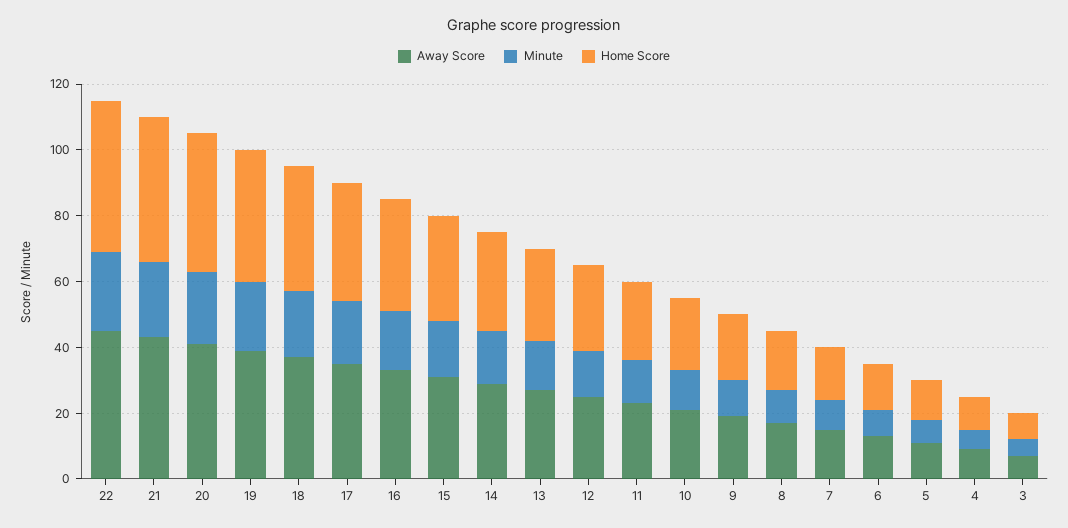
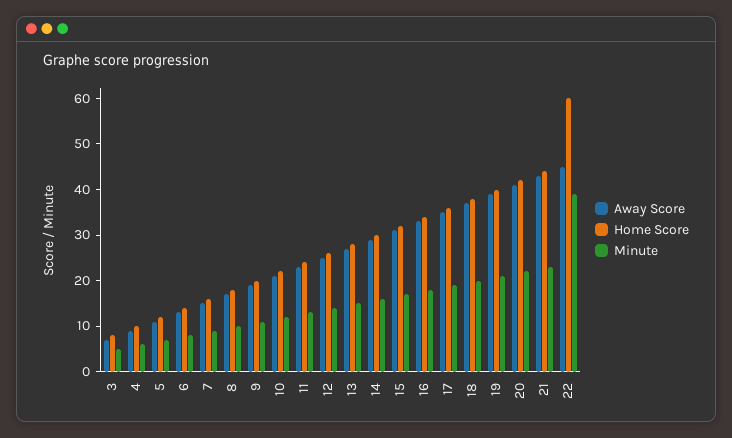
Minute, 22: 25 -> 40
Home Score, 22: 45 -> 60

